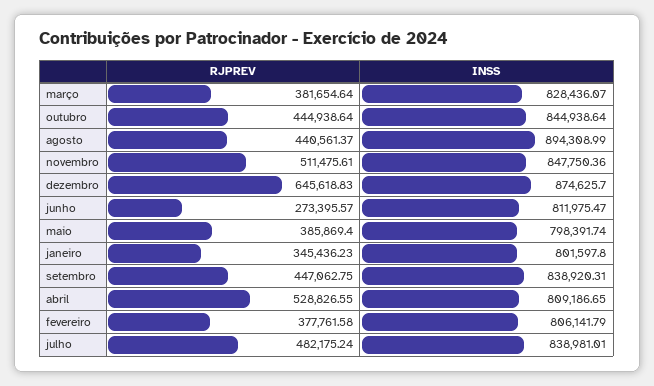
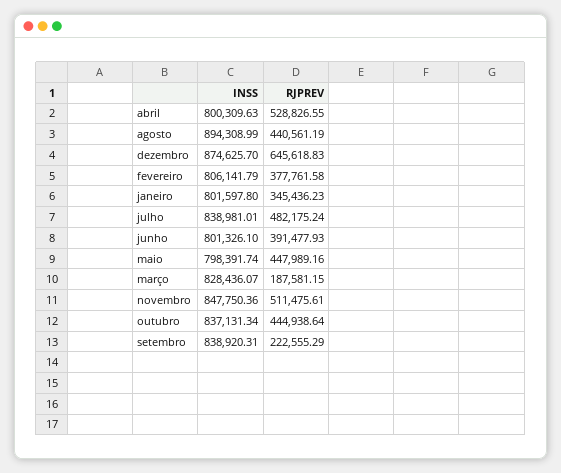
RJPREV, março: 381654.64 -> 187581.15
INSS, outubro: 844938.64 -> 837131.34
RJPREV, agosto: 440561.37 -> 440561.19
RJPREV, junho: 273395.57 -> 391477.93
INSS, junho: 811975.47 -> 801326.1
RJPREV, maio: 385869.4 -> 447989.16
RJPREV, setembro: 447062.75 -> 222555.29
INSS, abril: 809186.65 -> 800309.63

